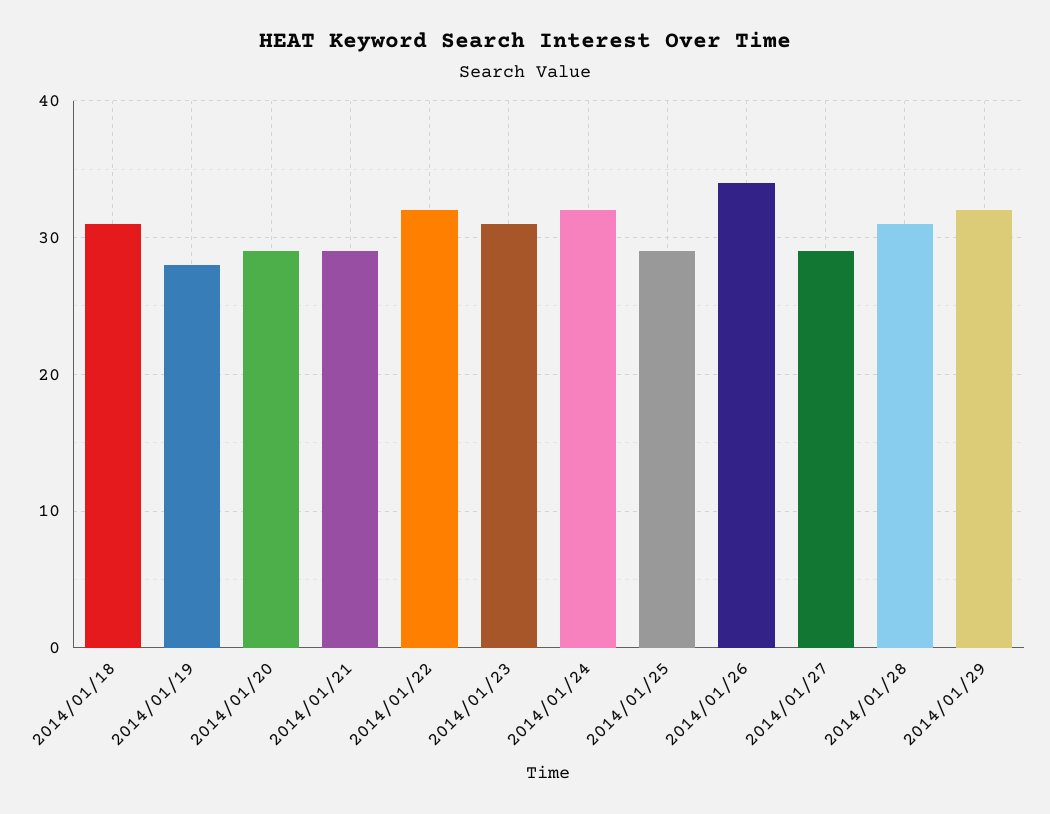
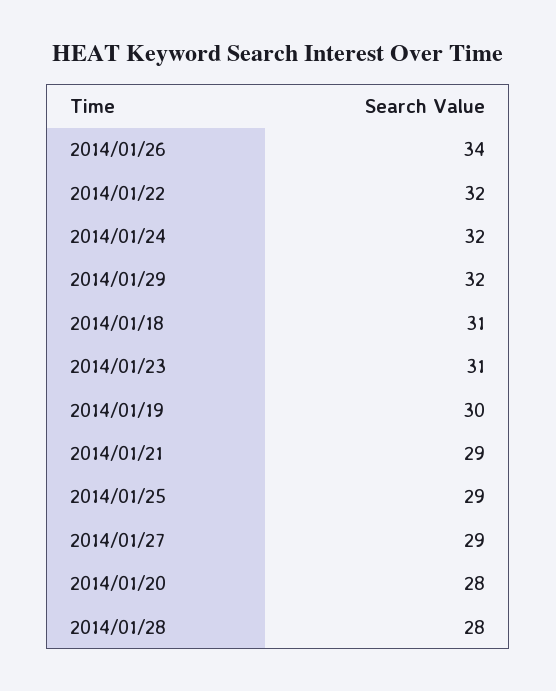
2014/01/19: 28 -> 30
2014/01/20: 29 -> 28
2014/01/28: 31 -> 28

